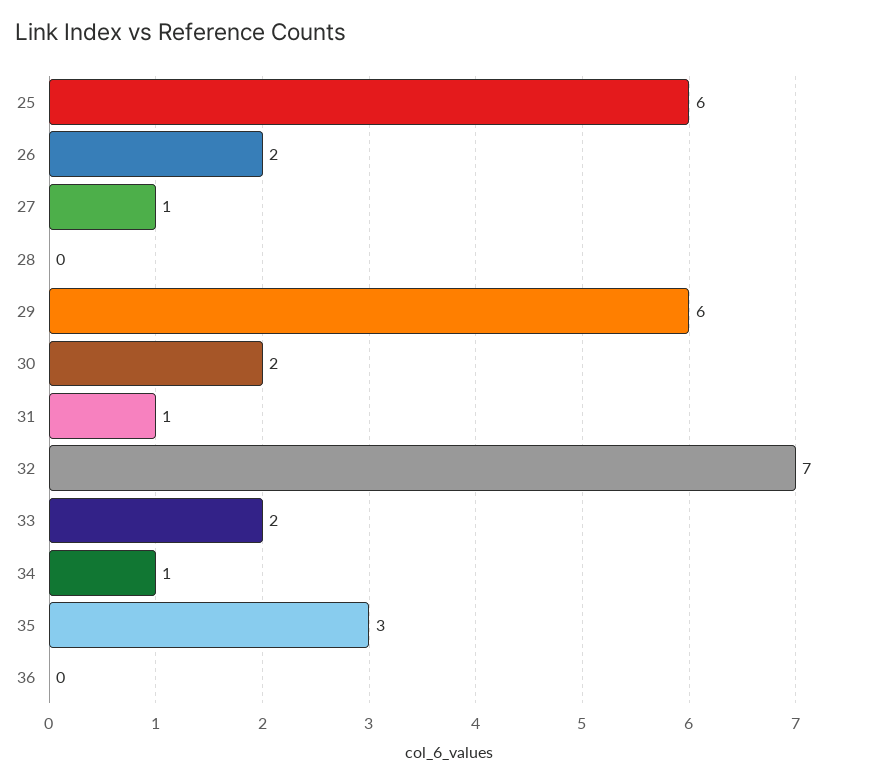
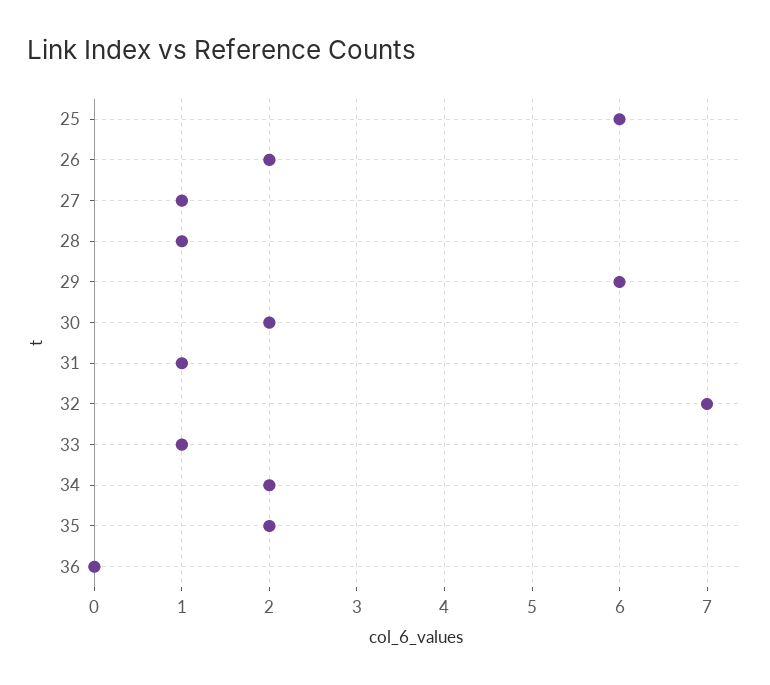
28: 0 -> 1
33: 2 -> 1
34: 1 -> 2
35: 3 -> 2

